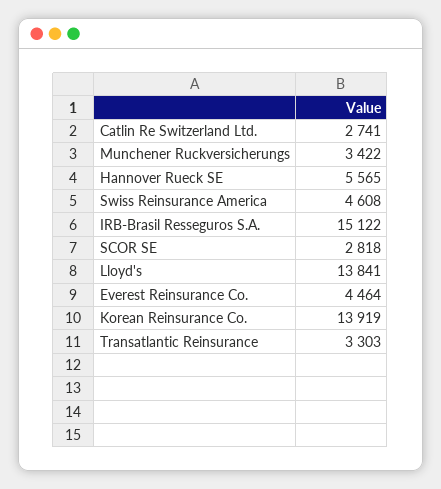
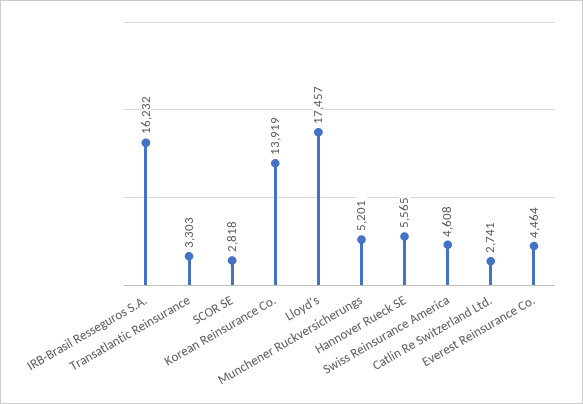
Munchener Ruckversicherungs: 3422 -> 5201
IRB-Brasil Resseguros S.A.: 15122 -> 16232
Lloyd's: 13841 -> 17457

